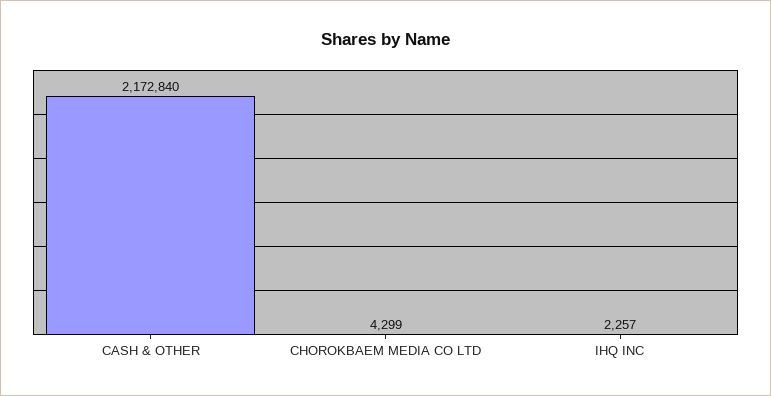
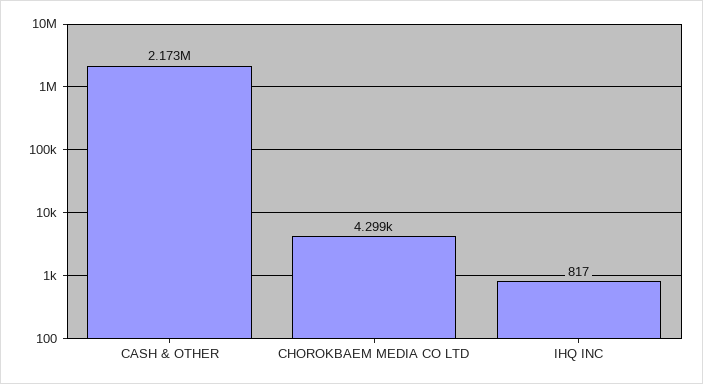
IHQ INC: 2257 -> 817

